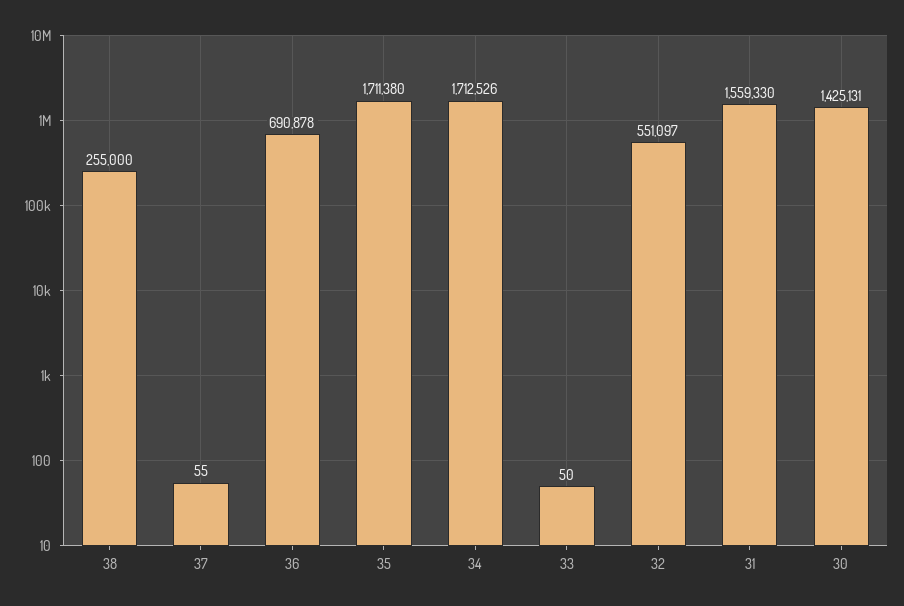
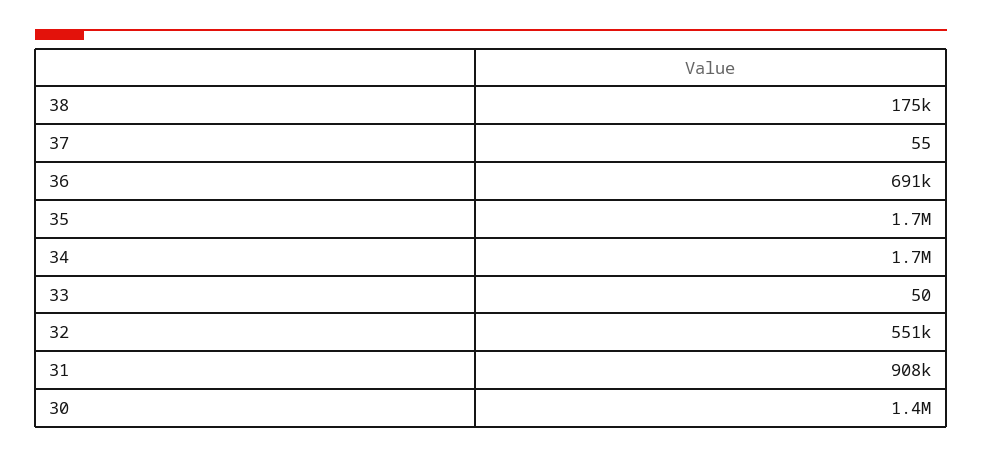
38: 255000 -> 175000
31: 1559330 -> 908000

